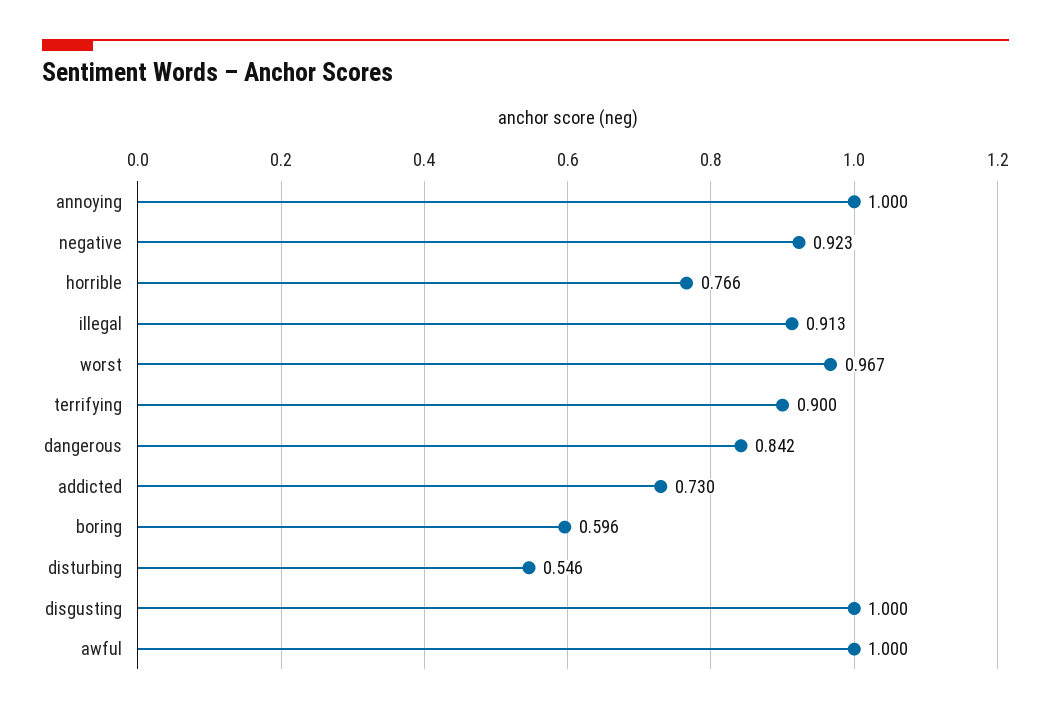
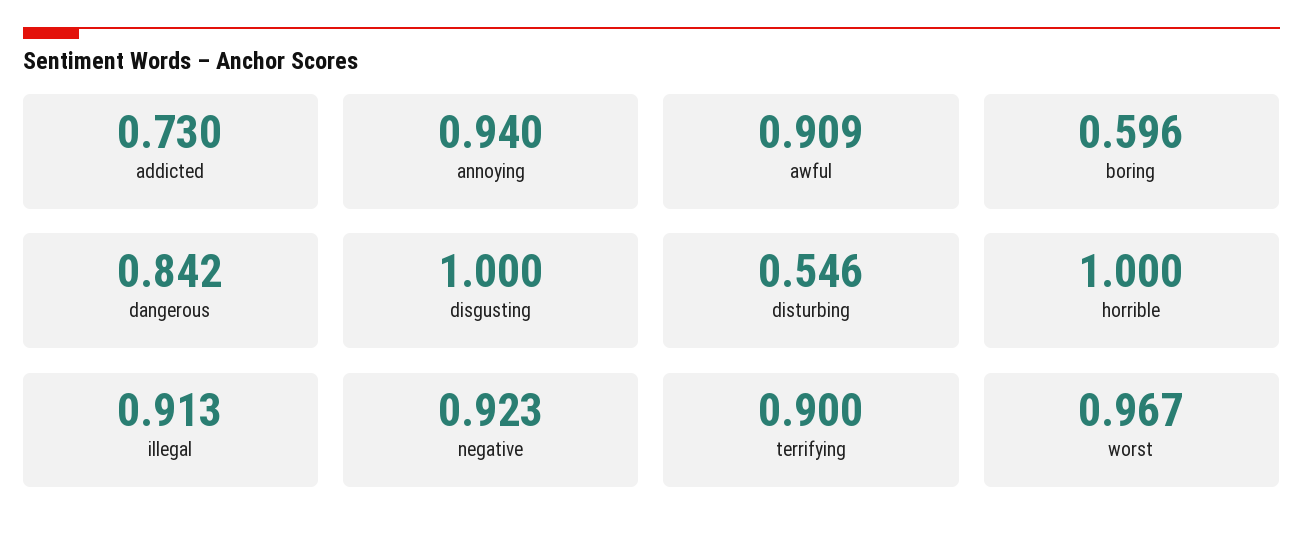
annoying: 1 -> 0.94
horrible: 0.766 -> 1
awful: 1 -> 0.909

